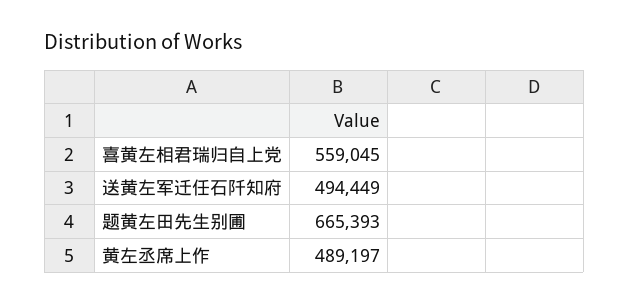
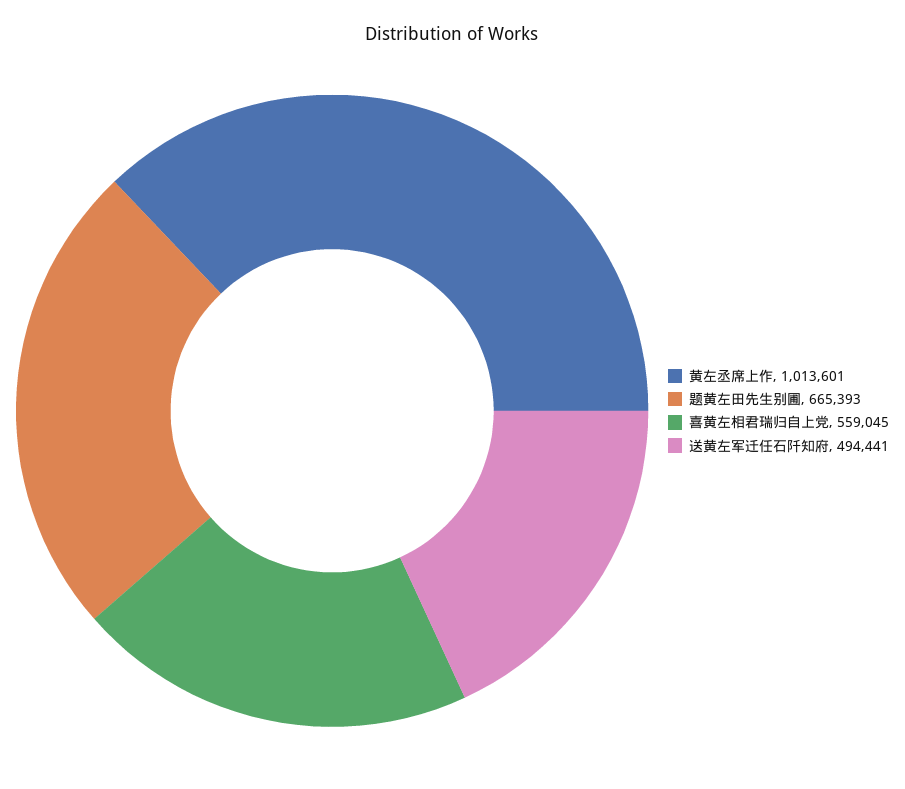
送黄左军迁任石阡知府: 494449 -> 494441
黄左丞席上作: 489197 -> 1013601

